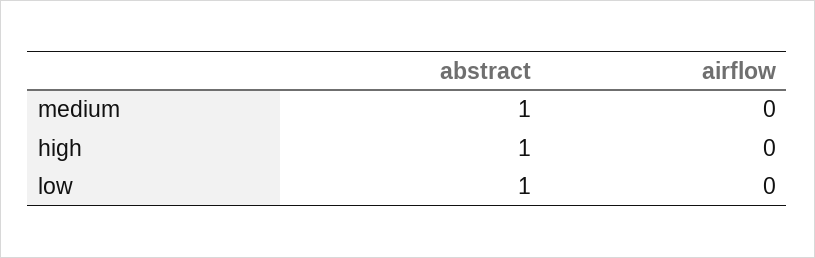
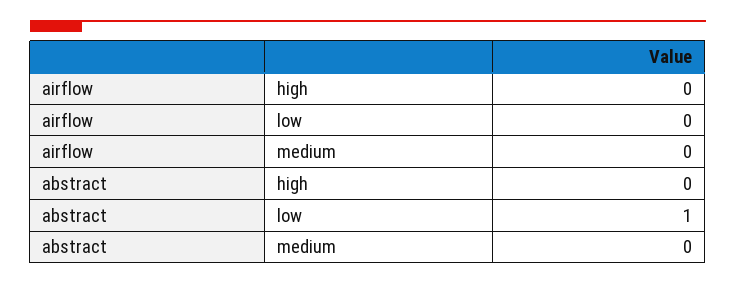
abstract, medium: 1 -> 0
abstract, high: 1 -> 0

